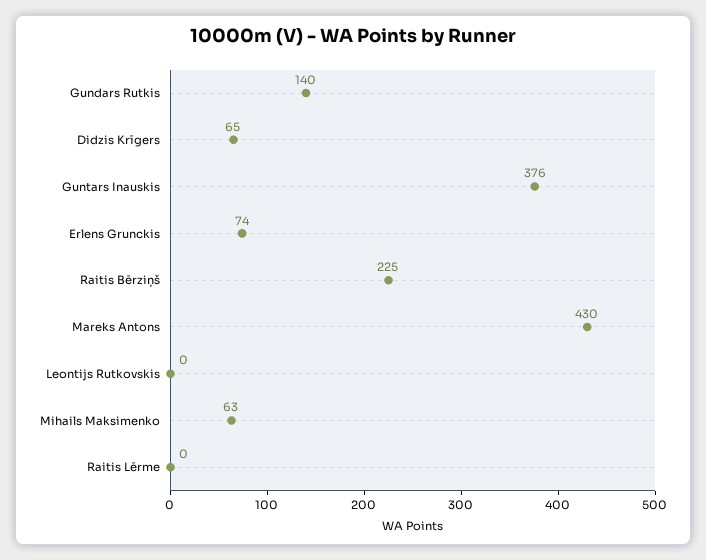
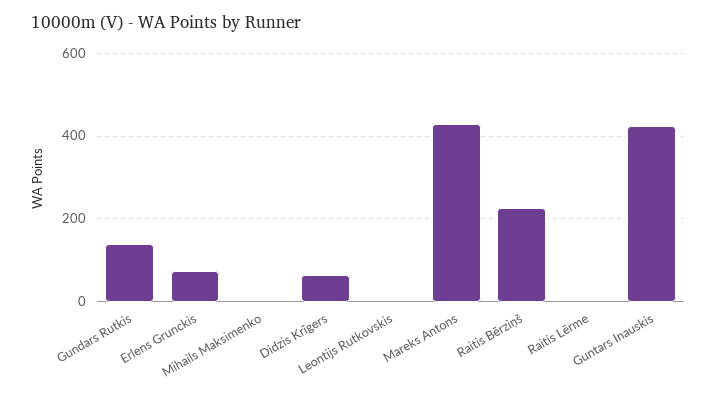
Guntars Inauskis: 376 -> 420
Mihails Maksimenko: 63 -> 0

